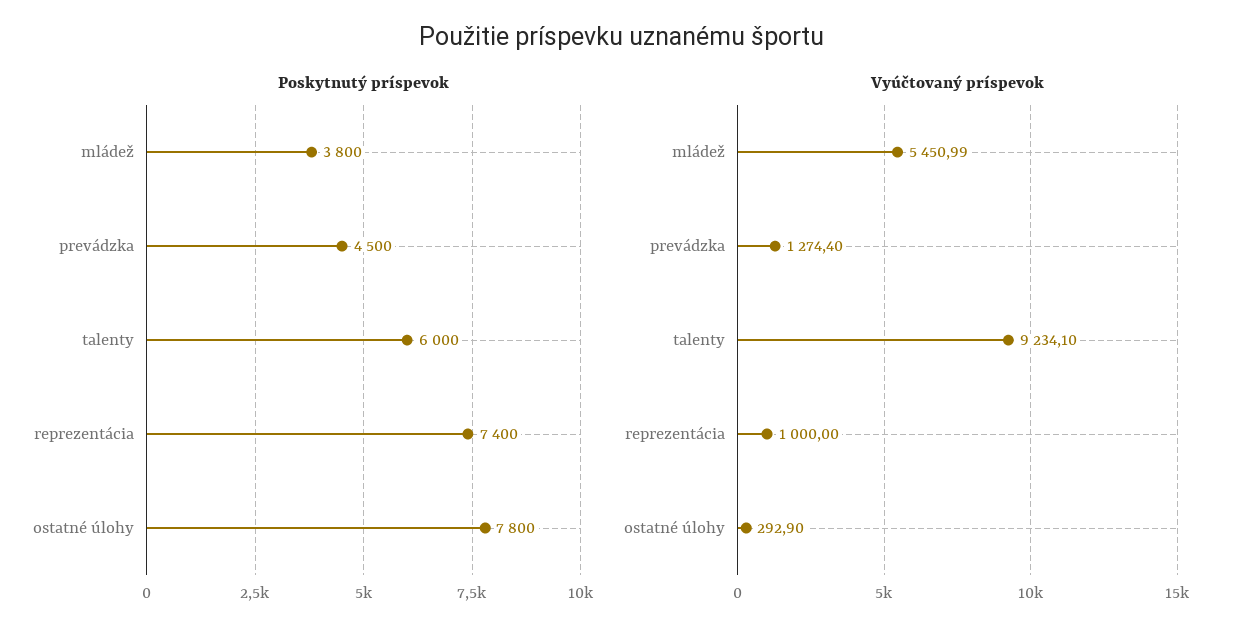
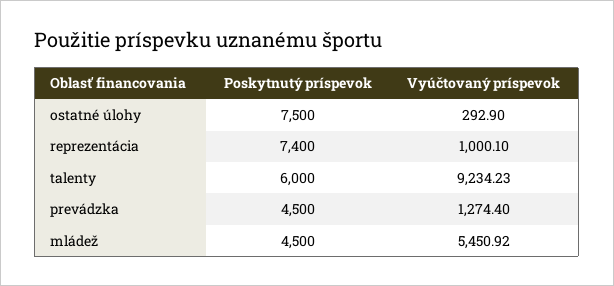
Poskytnutý príspevok, mládež: 3800 -> 4500
Poskytnutý príspevok, ostatné úlohy: 7800 -> 7500
Vyúčtovaný príspevok, mládež: 5450.99 -> 5450.92
Vyúčtovaný príspevok, talenty: 9234.1 -> 9234.23
Vyúčtovaný príspevok, reprezentácia: 1000 -> 1000.1

